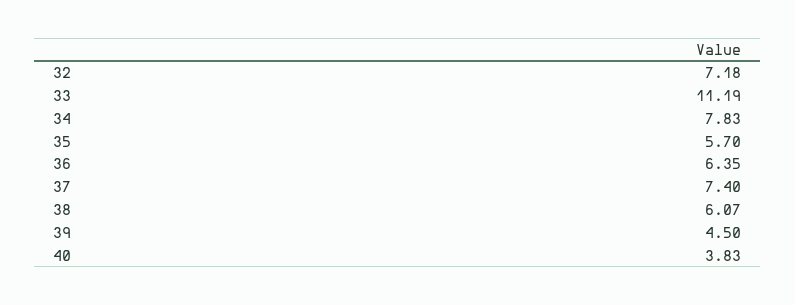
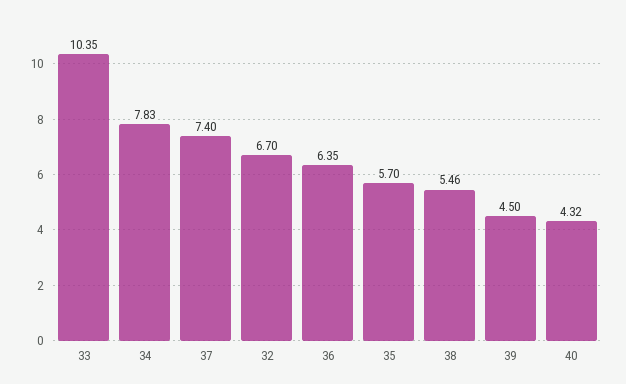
32: 7.18 -> 6.7
33: 11.19 -> 10.35
38: 6.07 -> 5.46
40: 3.83 -> 4.32

